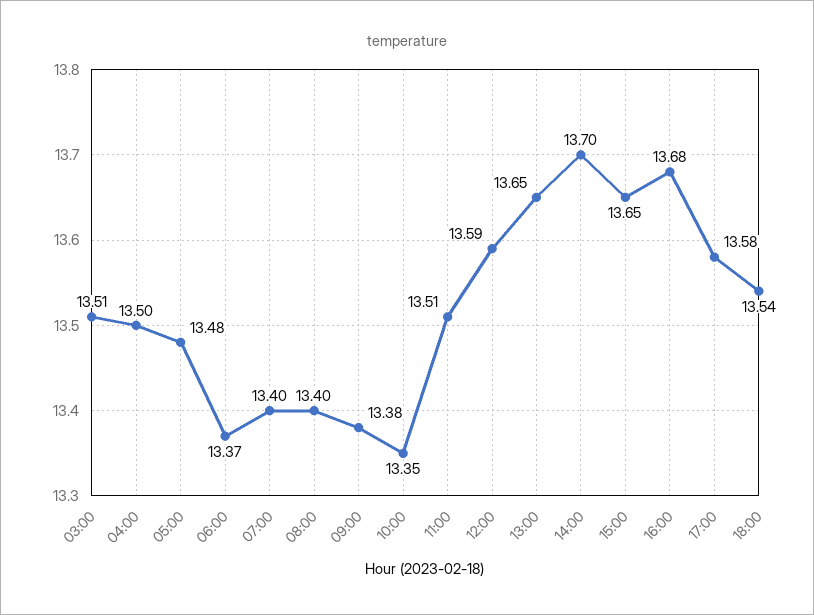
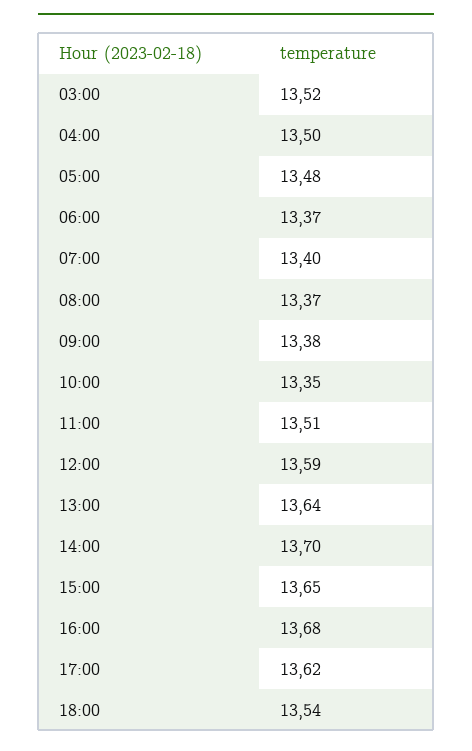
03:00: 13.51 -> 13.52
08:00: 13.4 -> 13.37
13:00: 13.65 -> 13.64
17:00: 13.58 -> 13.62

